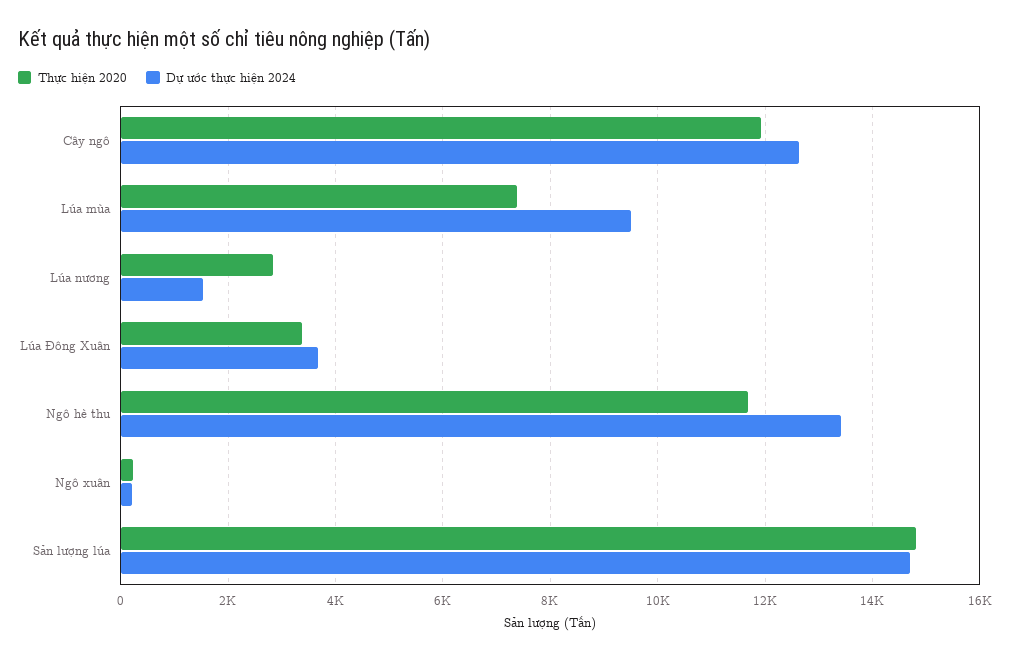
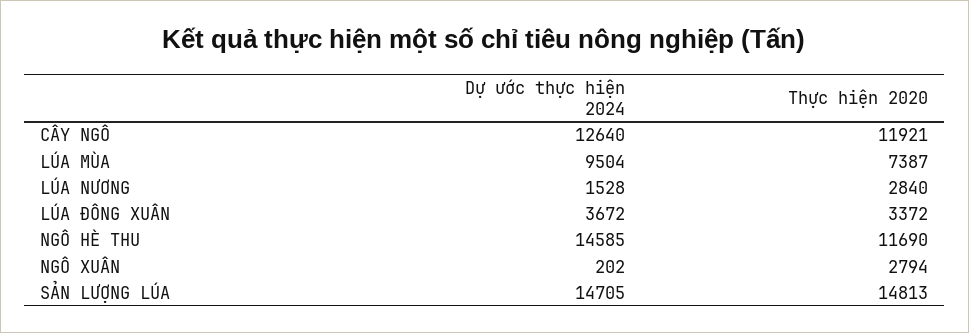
Dự ước thực hiện 2024, Ngô hè thu: 13400 -> 14585
Thực hiện 2020, Ngô xuân: 200 -> 2794

